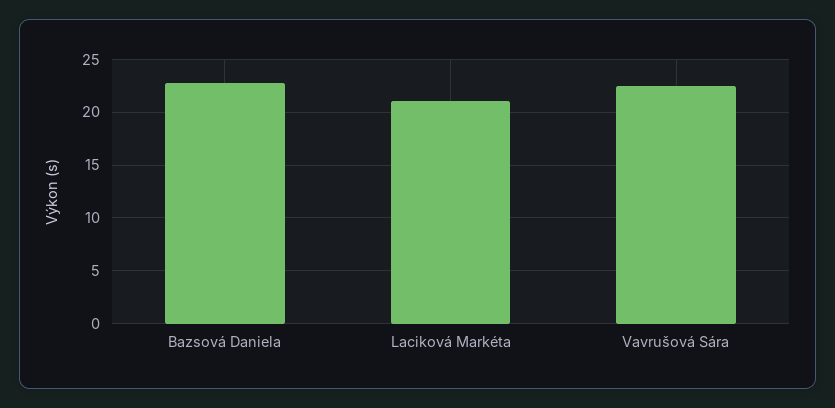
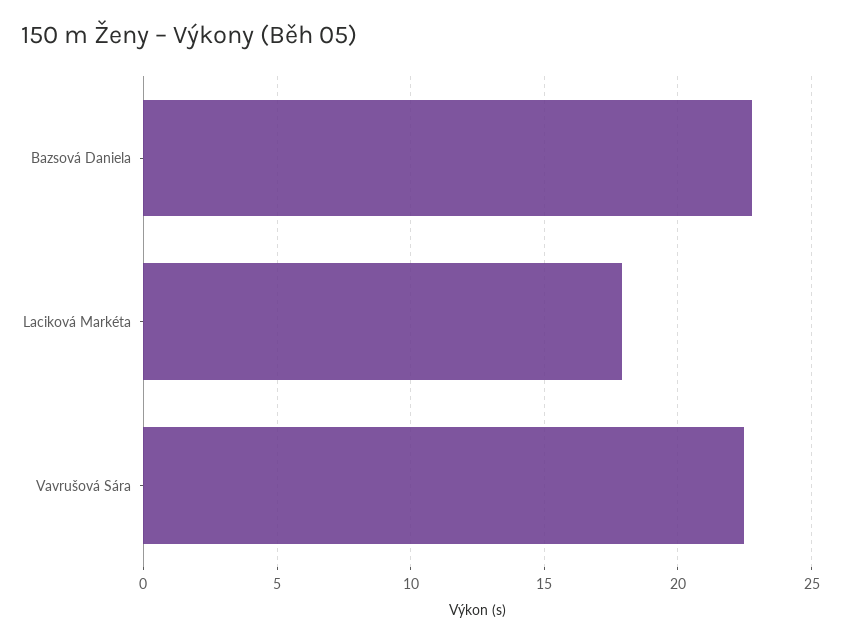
Laciková Markéta: 21 -> 18

